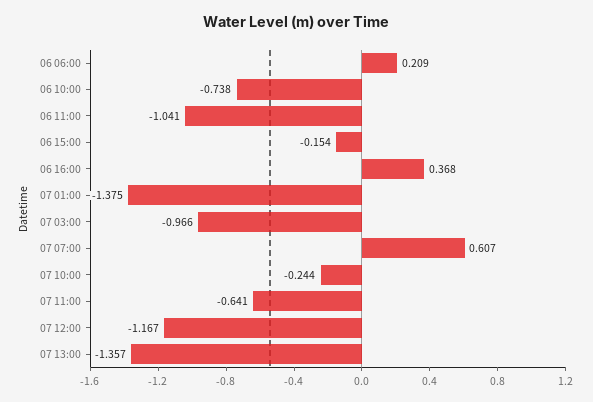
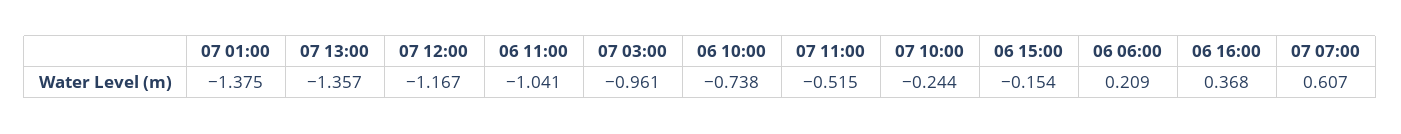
07 03:00: -0.966 -> -0.961
07 11:00: -0.641 -> -0.515

